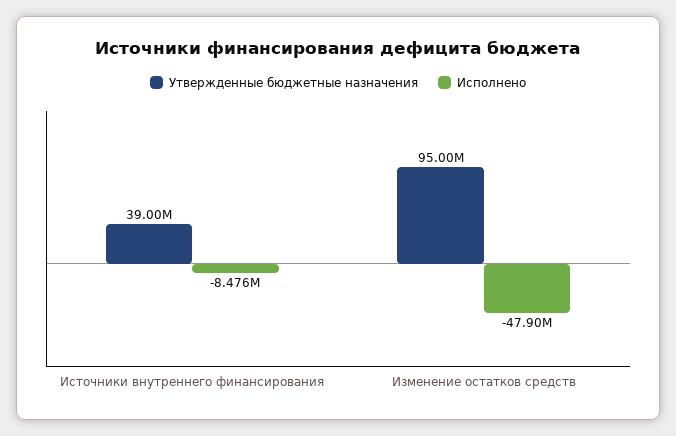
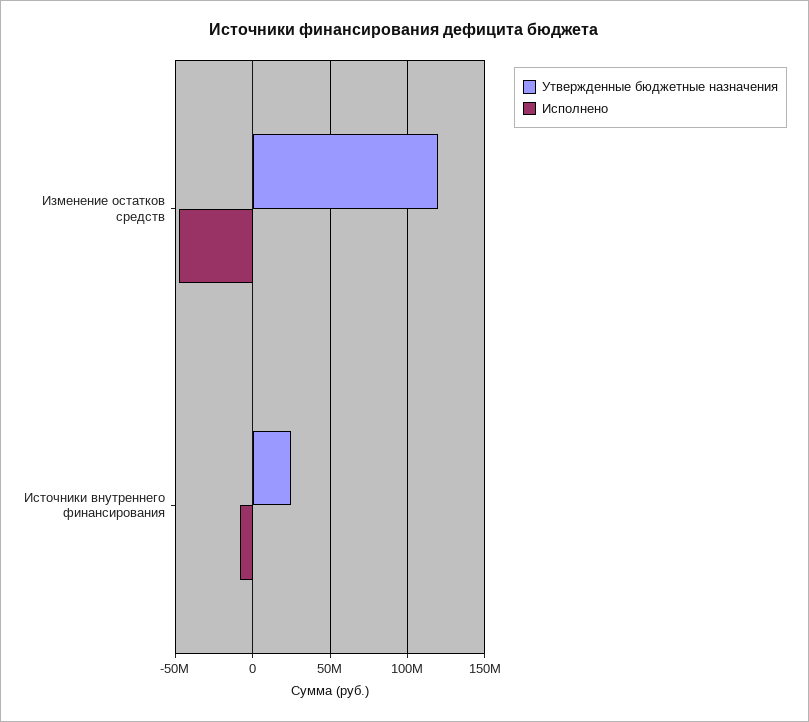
Утвержденные бюджетные назначения, Источники внутреннего финансирования: 39000000 -> 25000000
Утвержденные бюджетные назначения, Изменение остатков средств: 95000000 -> 120000000

